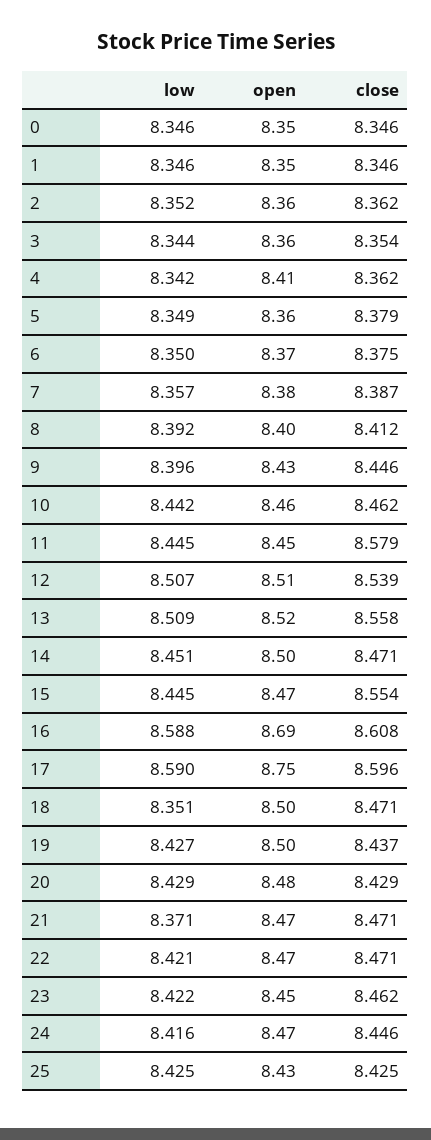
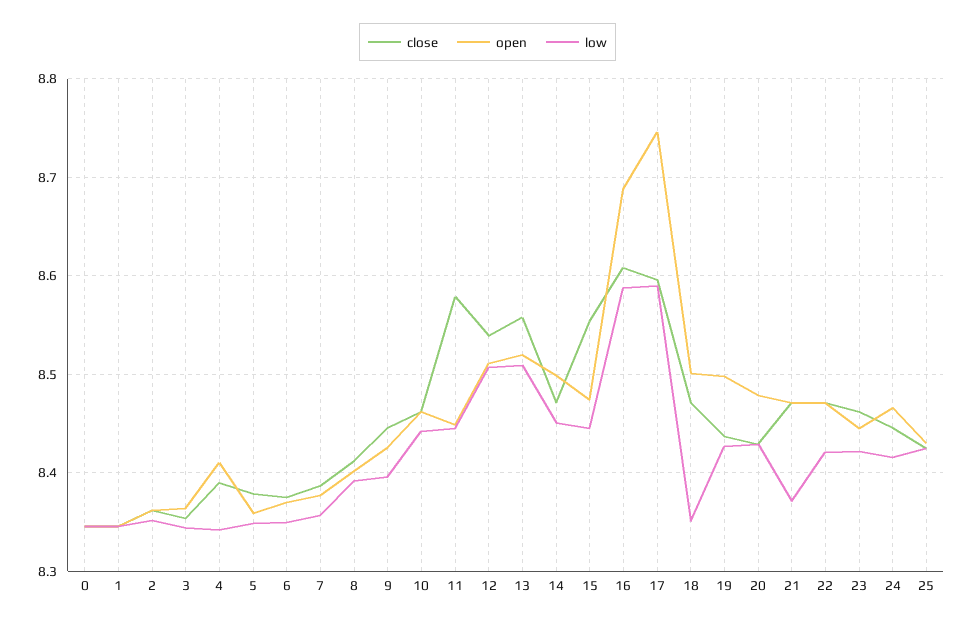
close, 4: 8.362 -> 8.39

